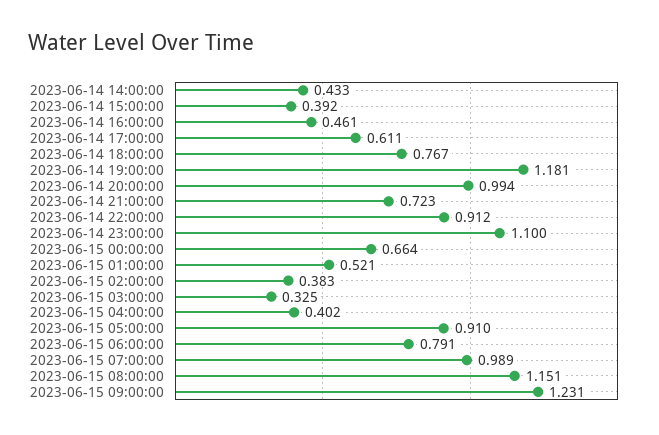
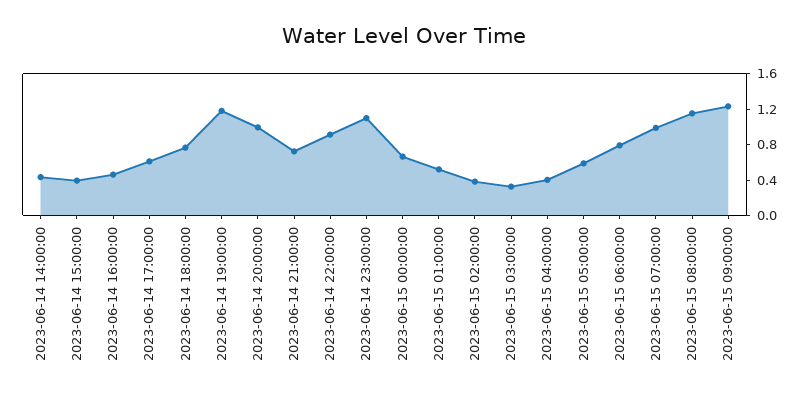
2023-06-15 05:00:00: 0.91 -> 0.6

